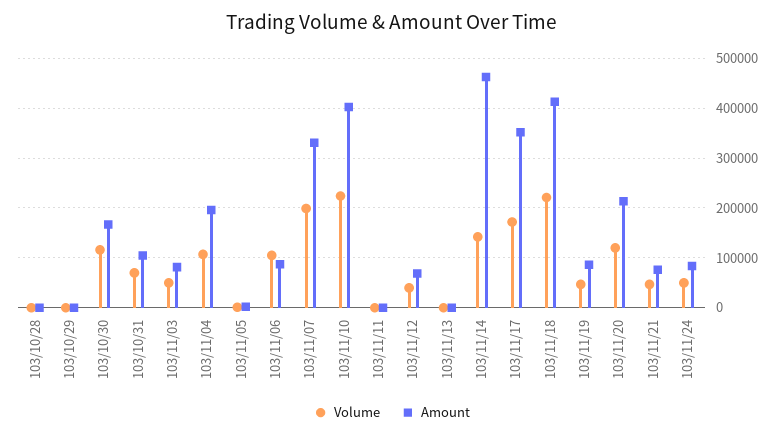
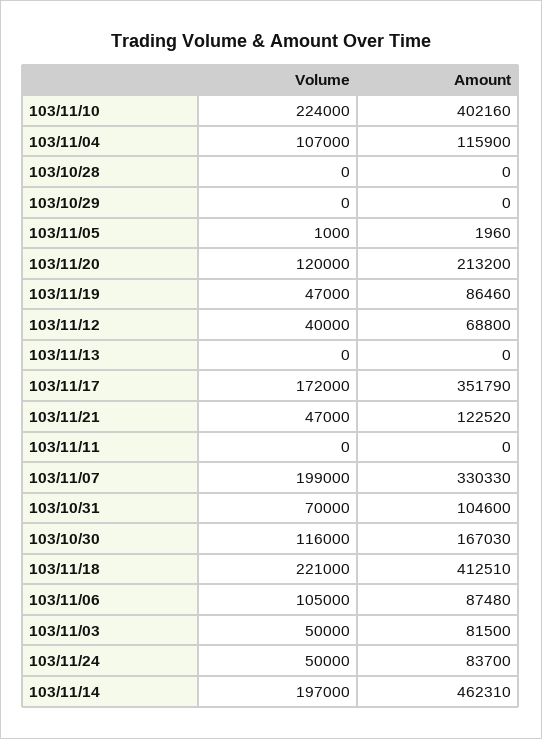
Amount, 103/11/04: 200000 -> 115900
Volume, 103/11/14: 140000 -> 197000
Amount, 103/11/21: 80000 -> 122520

